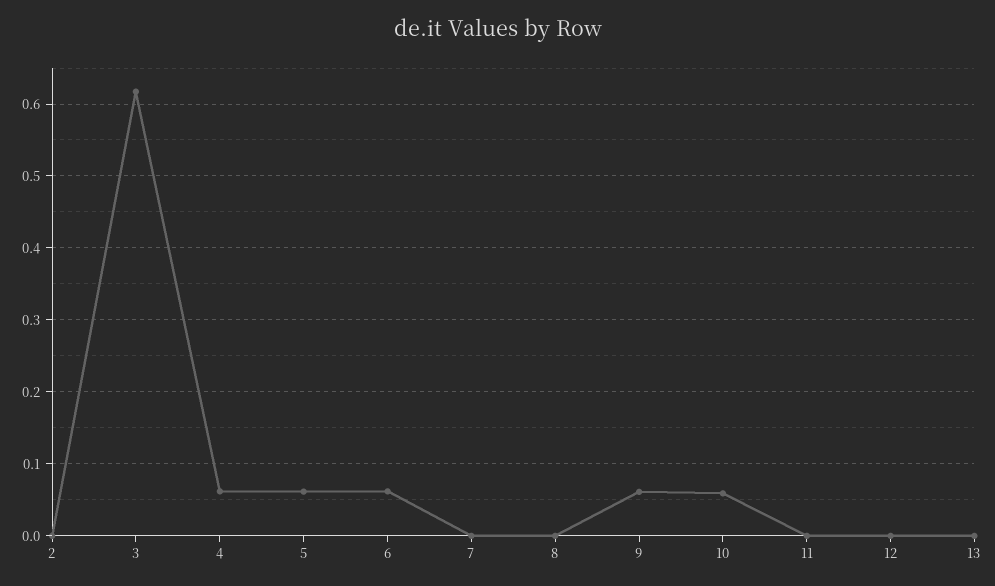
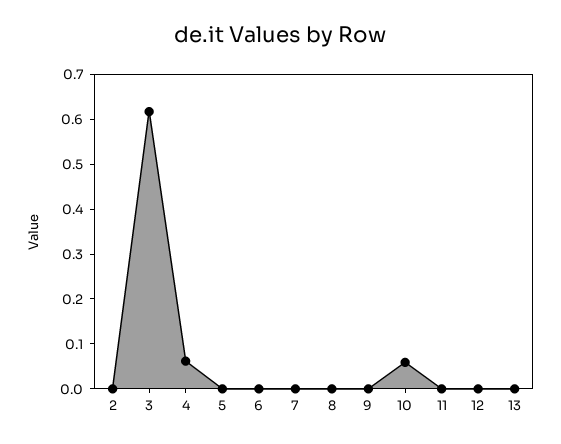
5: 0.06 -> 0
6: 0.06 -> 0
9: 0.06 -> 0

